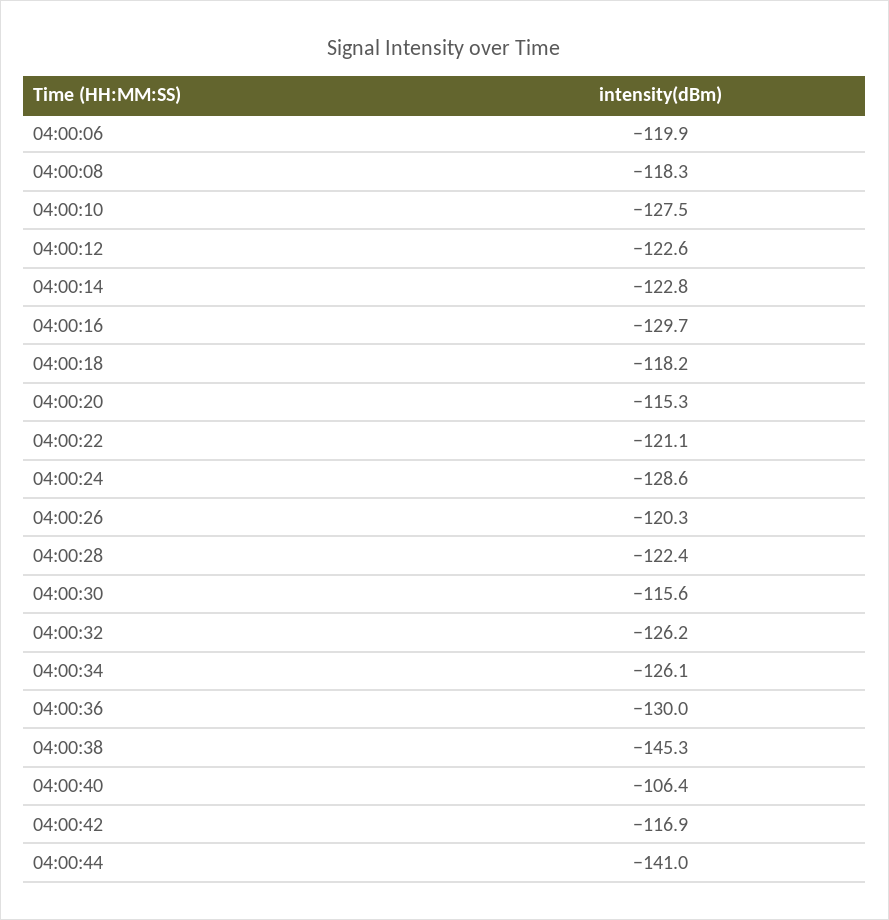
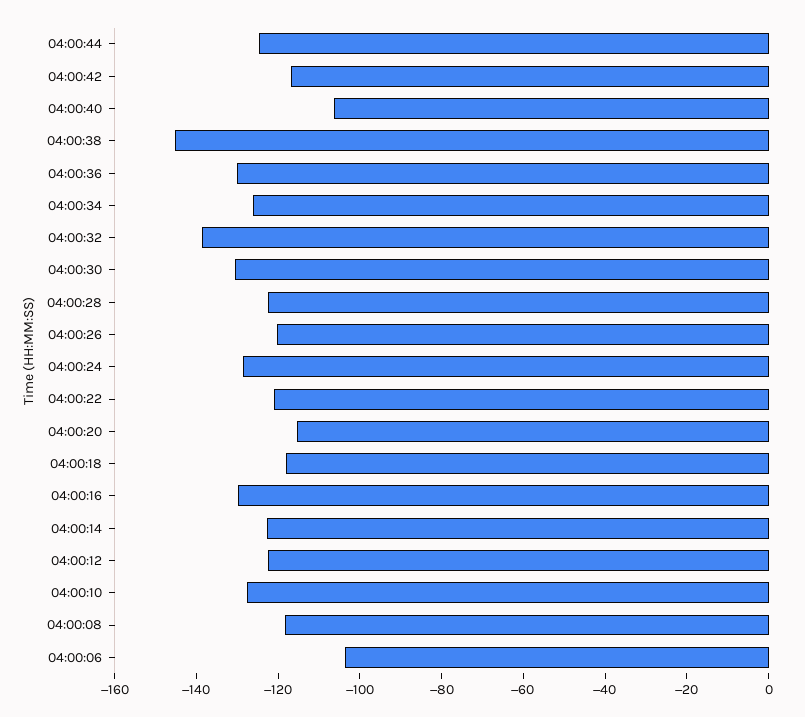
04:00:06: -119.9 -> -105
04:00:30: -115.6 -> -130
04:00:32: -126.2 -> -140
04:00:44: -141 -> -125

